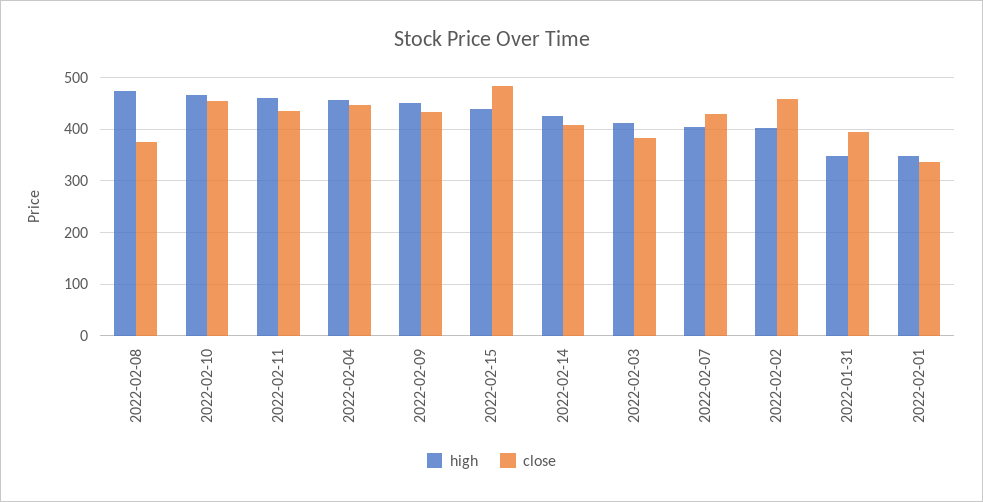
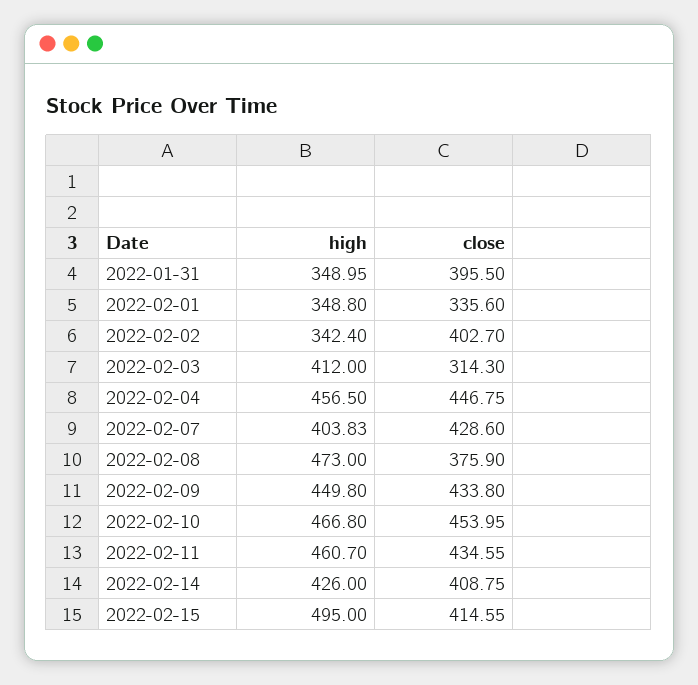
high, 2022-02-15: 440 -> 495
close, 2022-02-15: 480 -> 414.55
close, 2022-02-03: 380 -> 314.3
high, 2022-02-02: 400 -> 342.4
close, 2022-02-02: 460 -> 402.7

